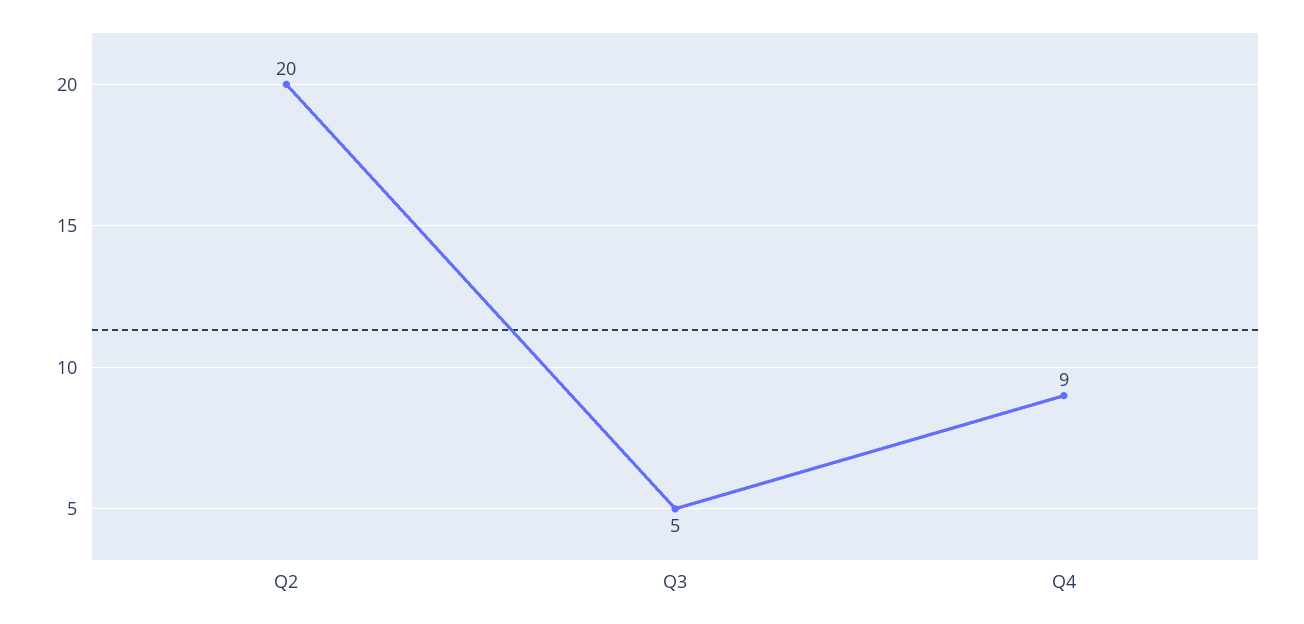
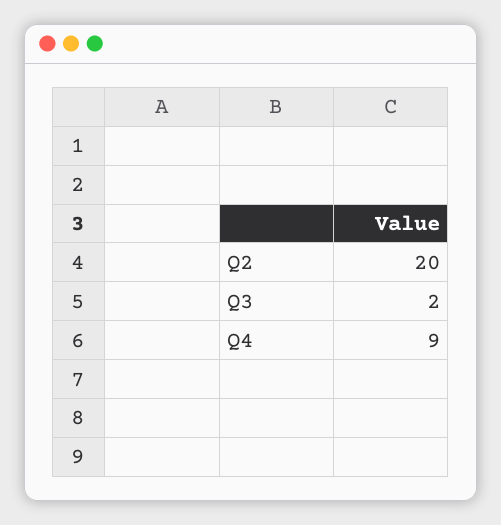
Q3: 5 -> 2

